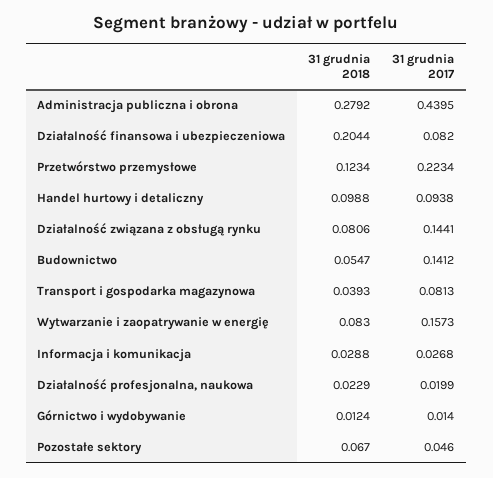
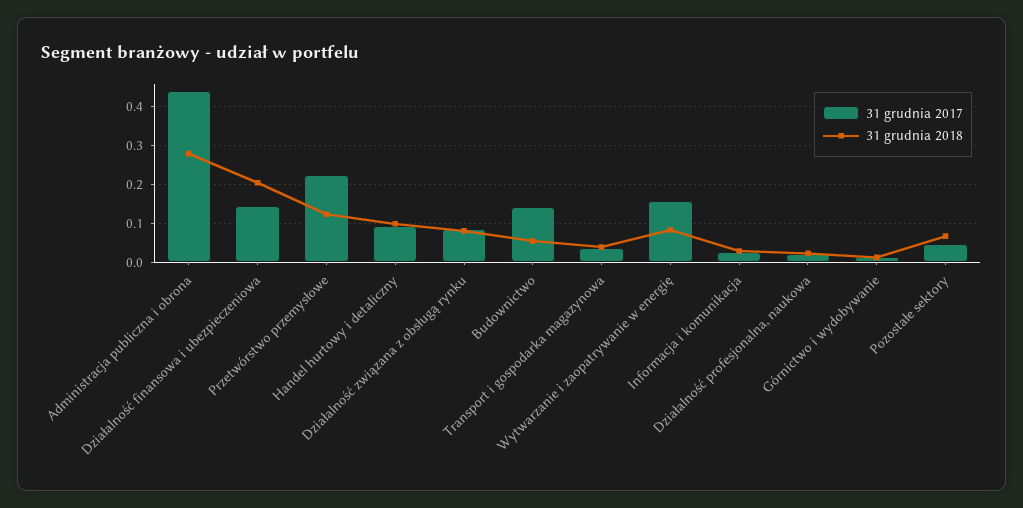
31 grudnia 2017, Działalność finansowa i ubezpieczeniowa: 0.082 -> 0.14
31 grudnia 2017, Działalność związana z obsługą rynku: 0.1441 -> 0.08
31 grudnia 2017, Transport i gospodarka magazynowa: 0.0813 -> 0.04

